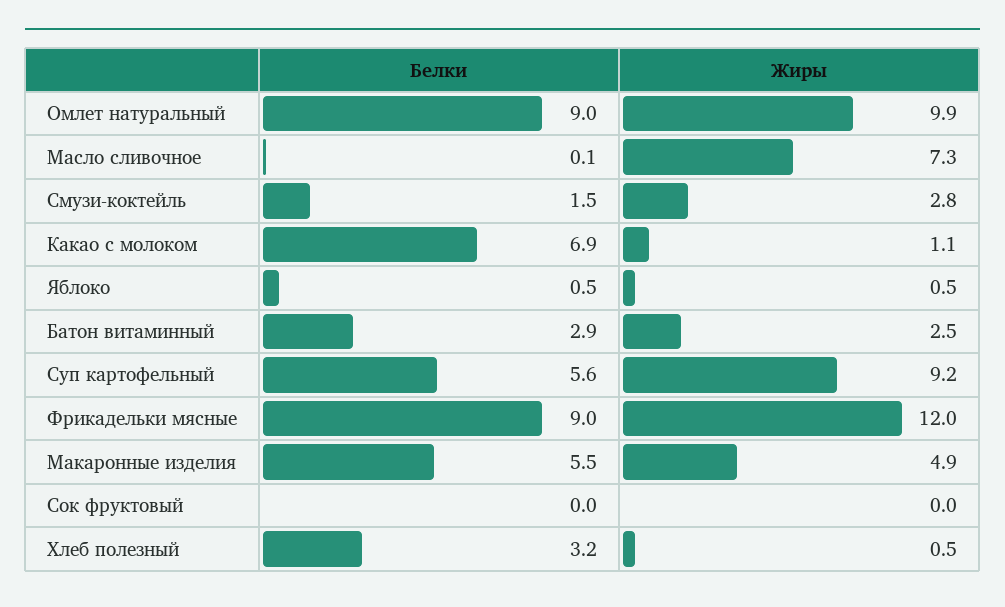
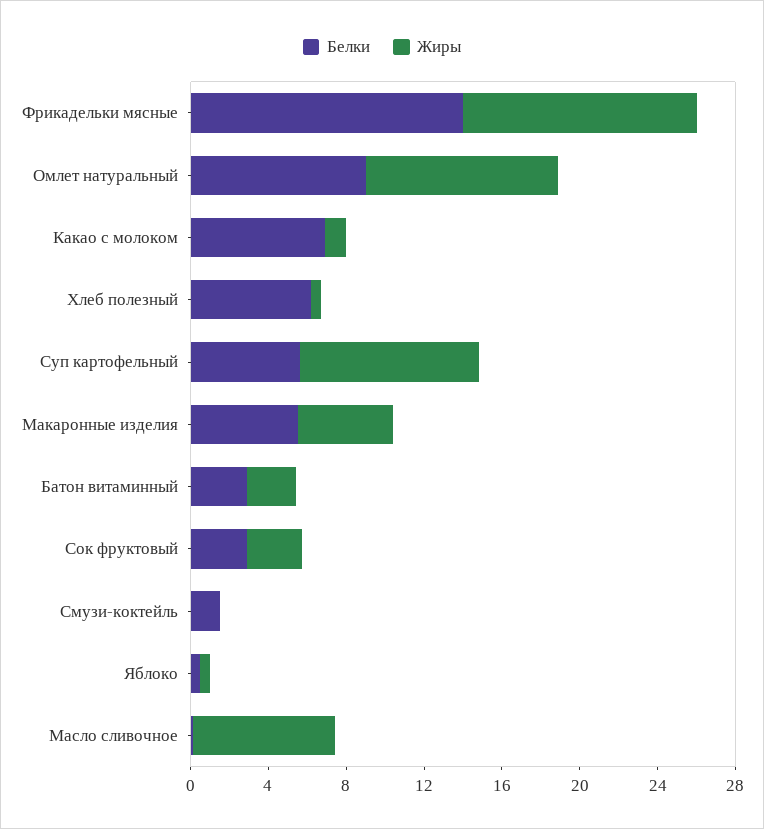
Жиры, Смузи-коктейль: 2.8 -> 0
Белки, Фрикадельки мясные: 9 -> 14
Белки, Сок фруктовый: 0 -> 3
Жиры, Сок фруктовый: 0 -> 3
Белки, Хлеб полезный: 3.2 -> 6

